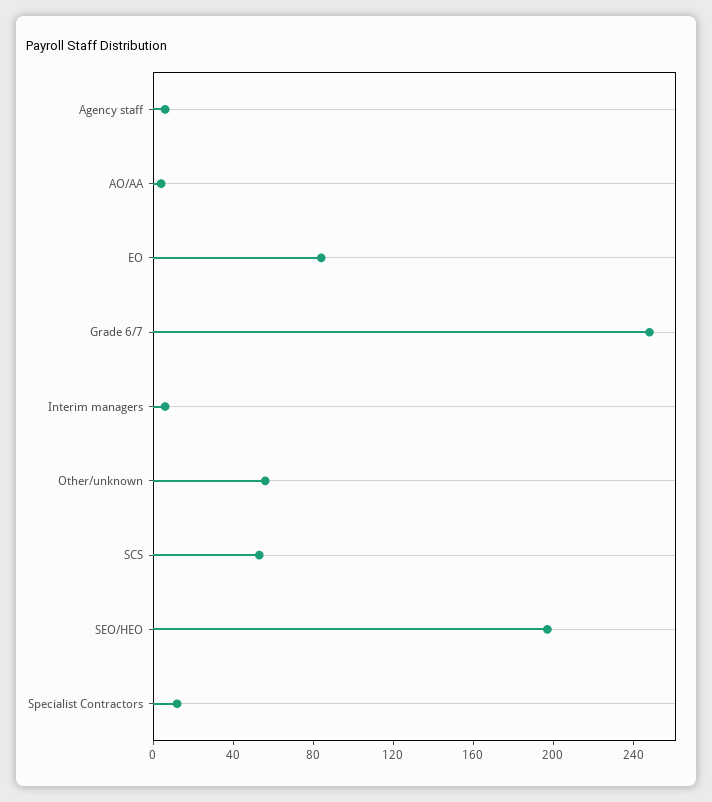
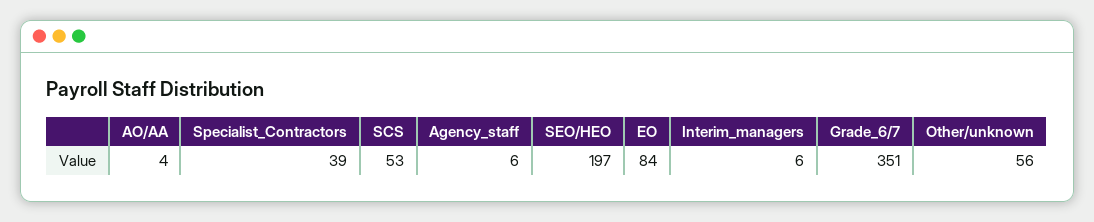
Grade 6/7: 250 -> 351
Specialist Contractors: 10 -> 39

